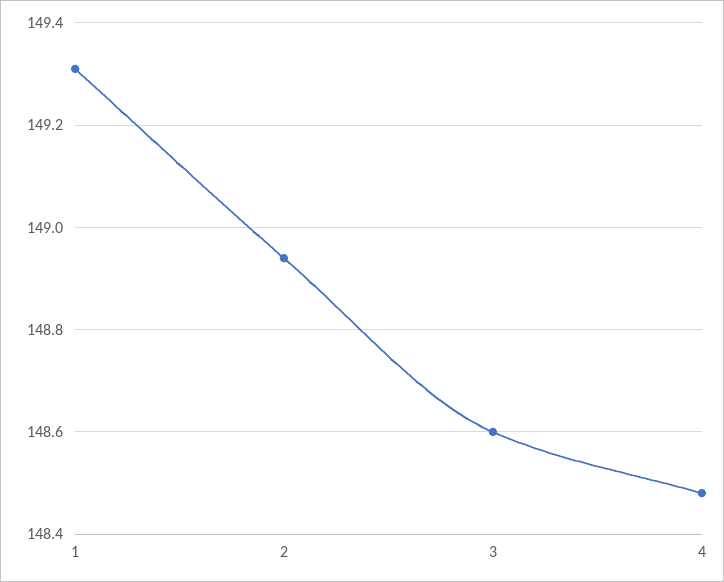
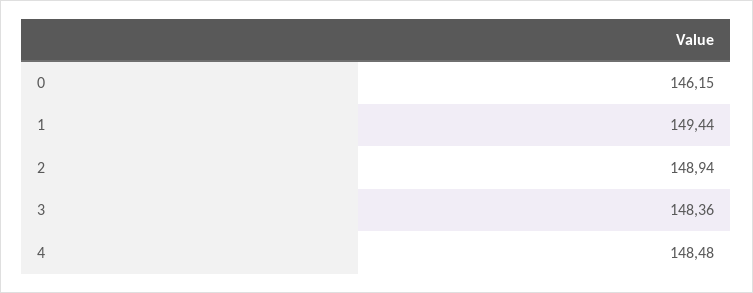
1: 149.3 -> 149.44
3: 148.6 -> 148.36
0: none -> 146.15

